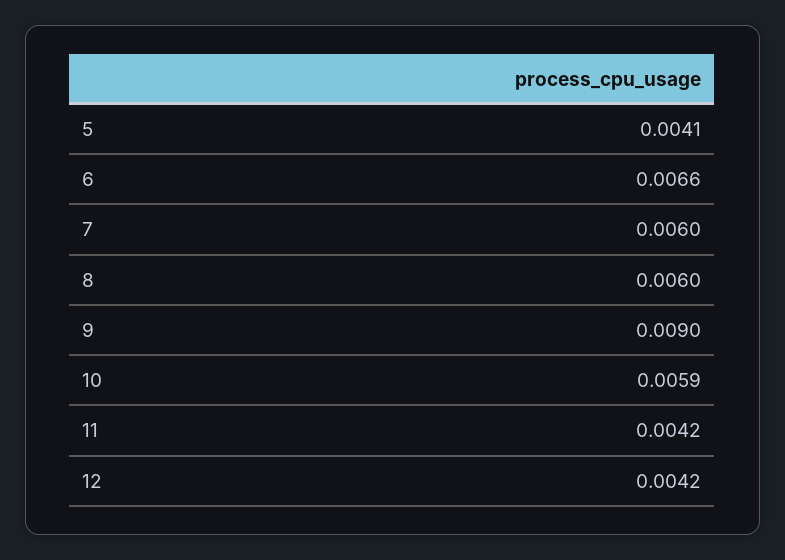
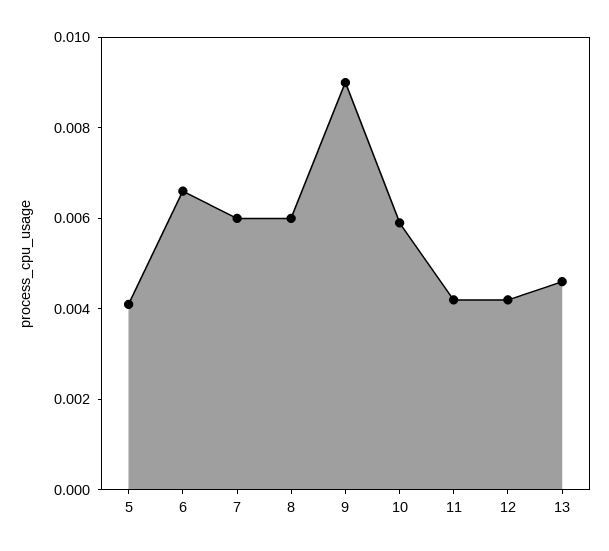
13: none -> 0.0045

